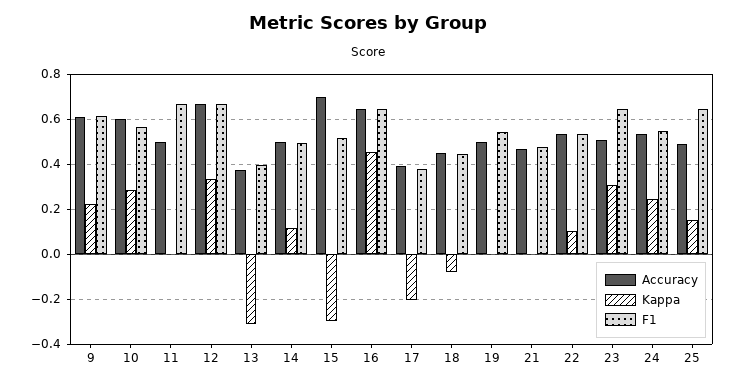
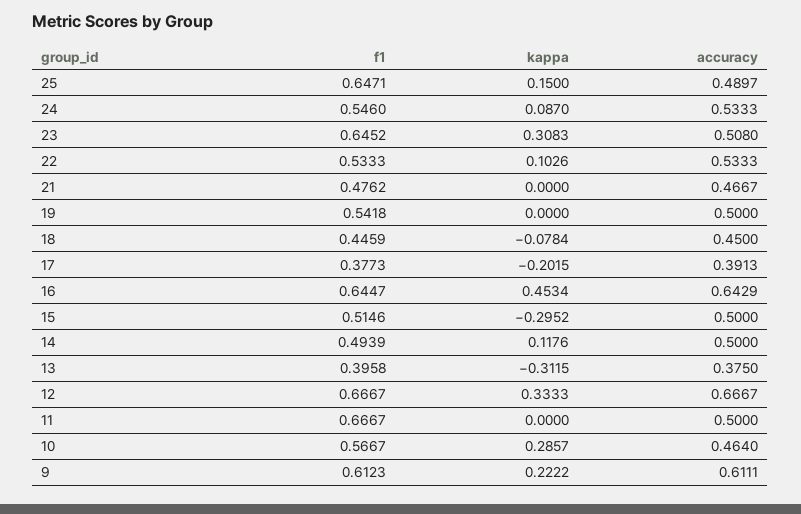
Accuracy, 10: 0.6 -> 0.464
Accuracy, 15: 0.7 -> 0.5
Kappa, 24: 0.25 -> 0.087

